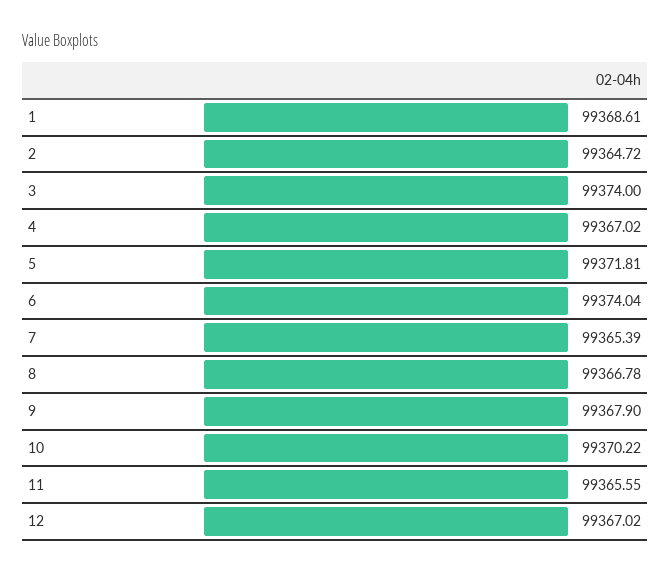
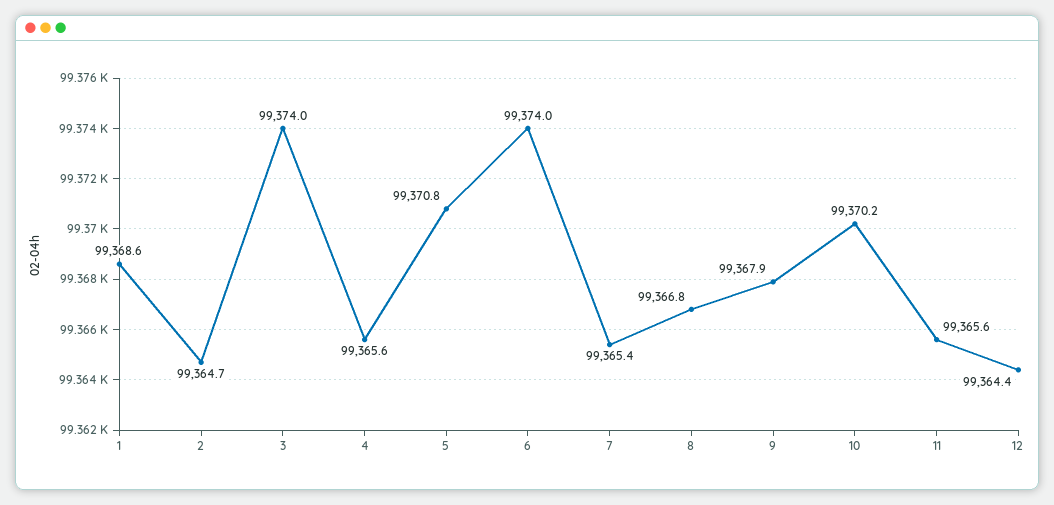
4: 99367.02 -> 99365.6
5: 99371.81 -> 99370.8
12: 99367.02 -> 99364.4

